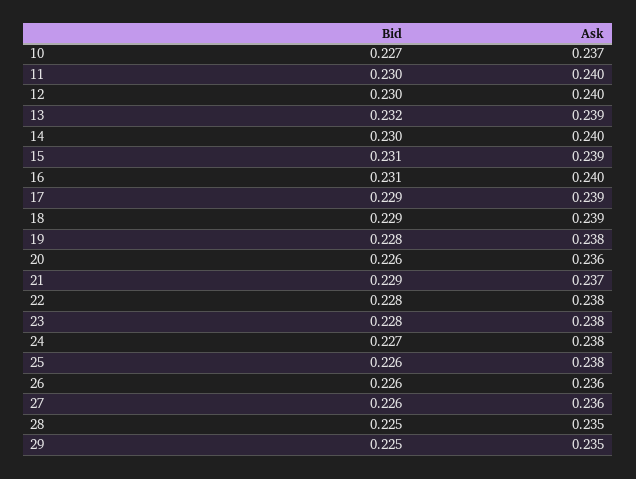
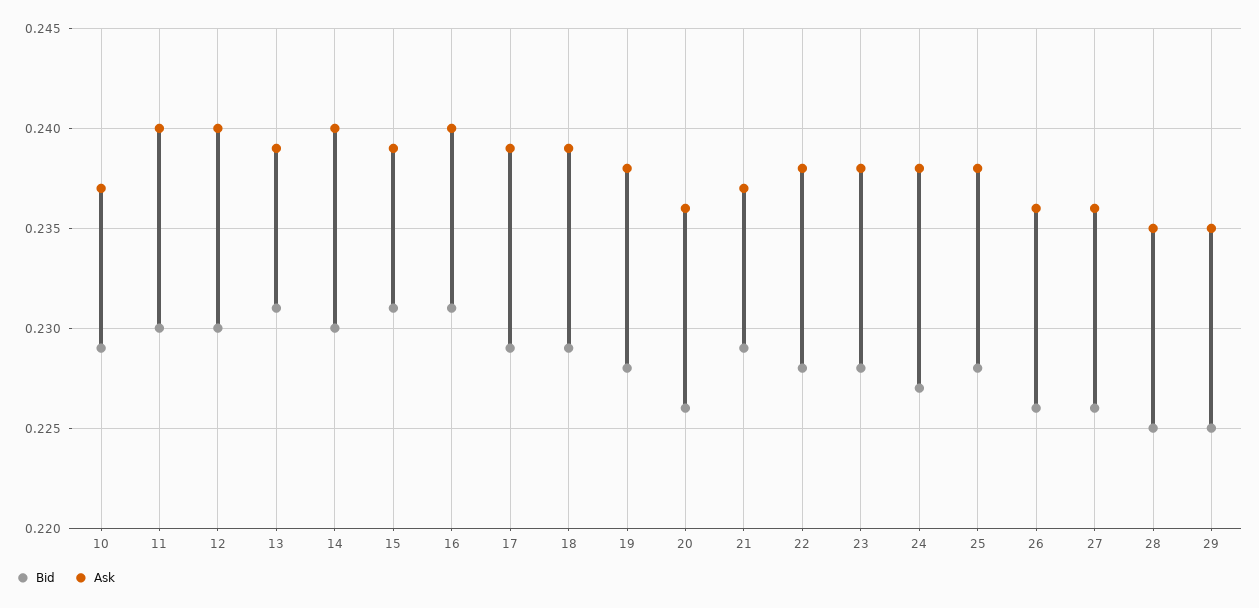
Bid, 10: 0.227 -> 0.229
Bid, 13: 0.232 -> 0.231
Bid, 25: 0.226 -> 0.228

